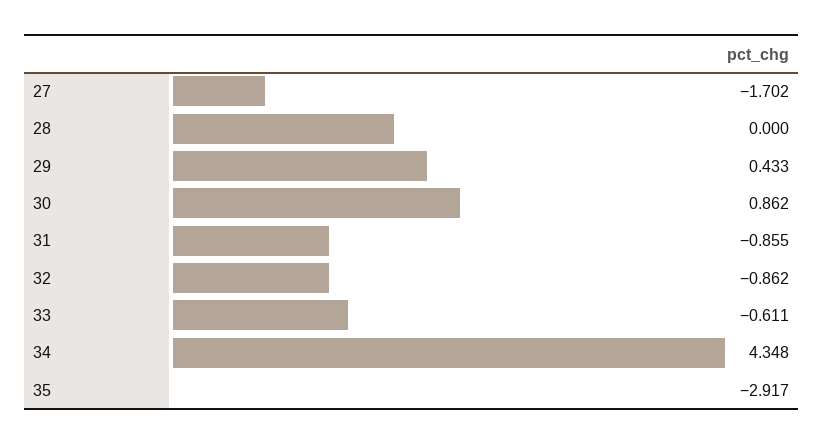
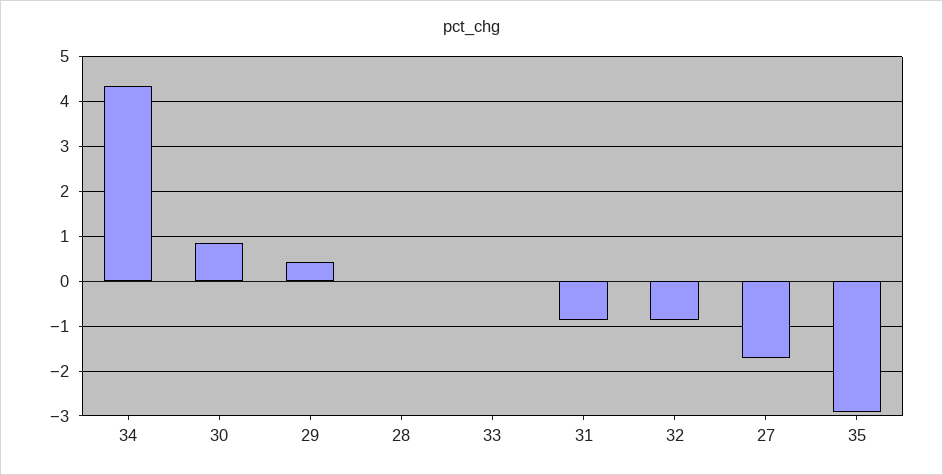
33: -0.611 -> 0

